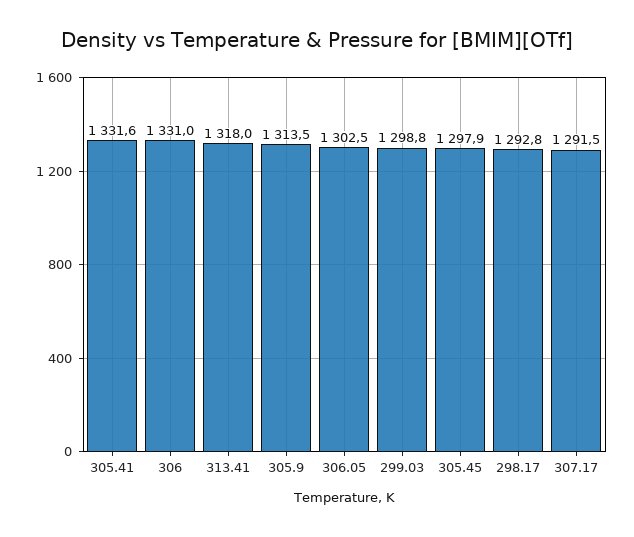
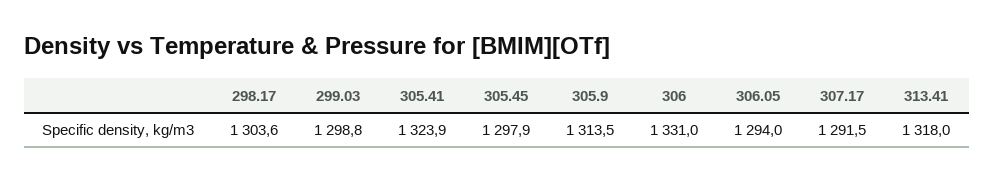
305.41: 1331.6 -> 1323.9
306.05: 1302.5 -> 1294
298.17: 1292.8 -> 1303.6

